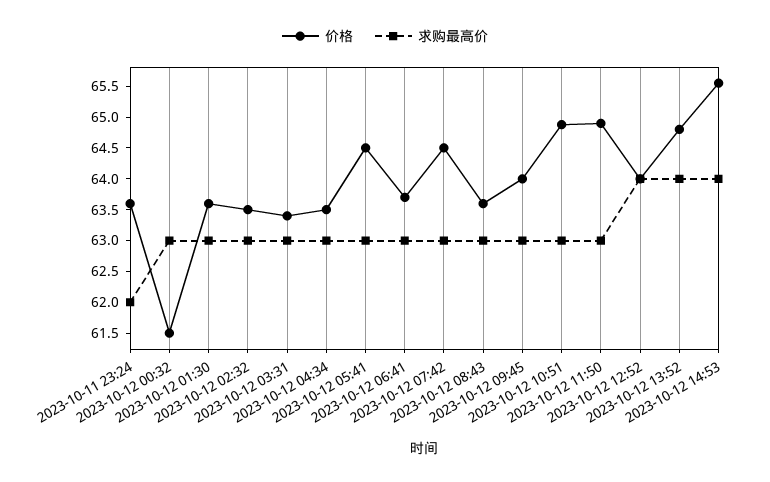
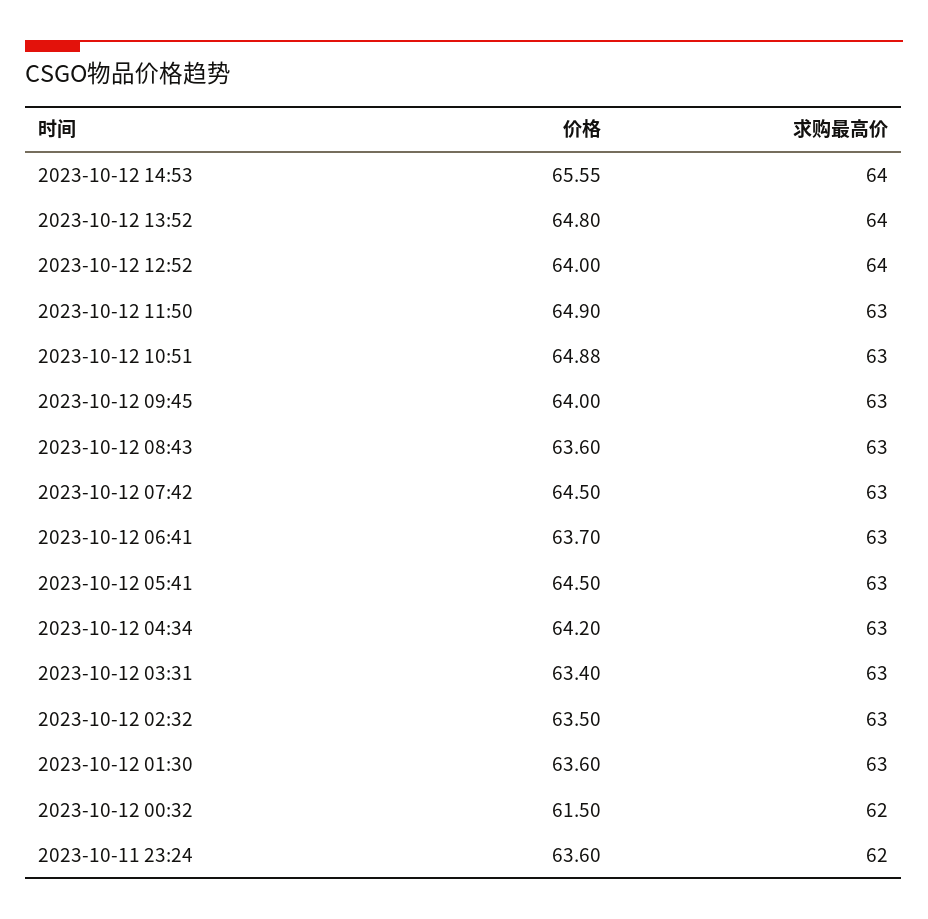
求购最高价, 2023-10-12 00:32: 63 -> 62
价格, 2023-10-12 04:34: 63.5 -> 64.2

